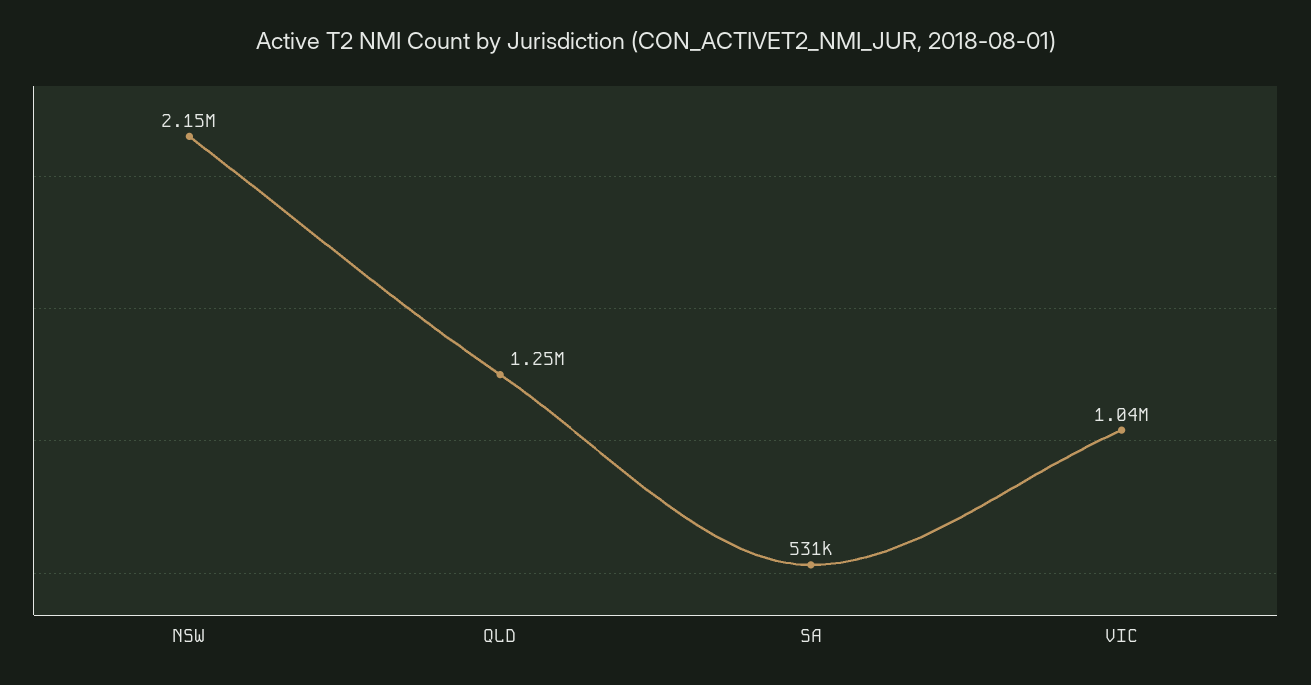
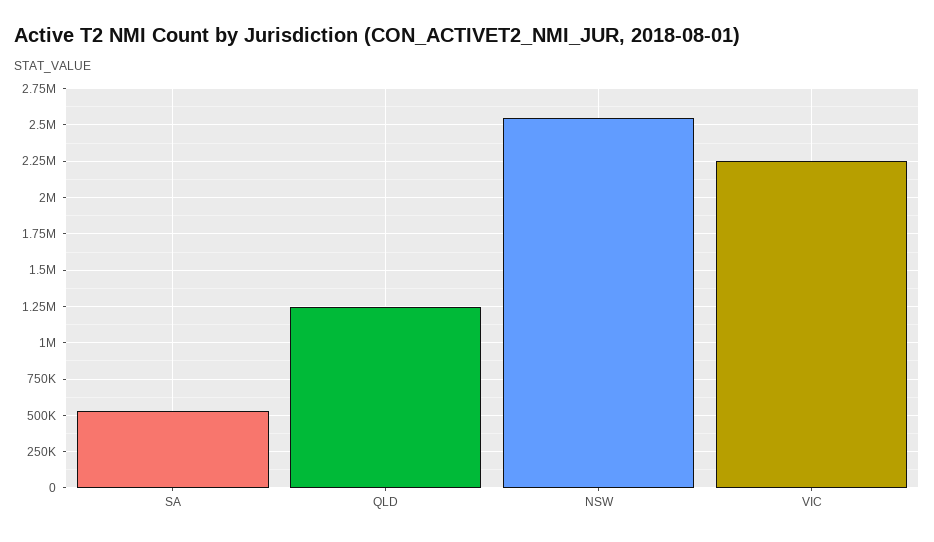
NSW: 2150000 -> 2550000
VIC: 1040000 -> 2250000

